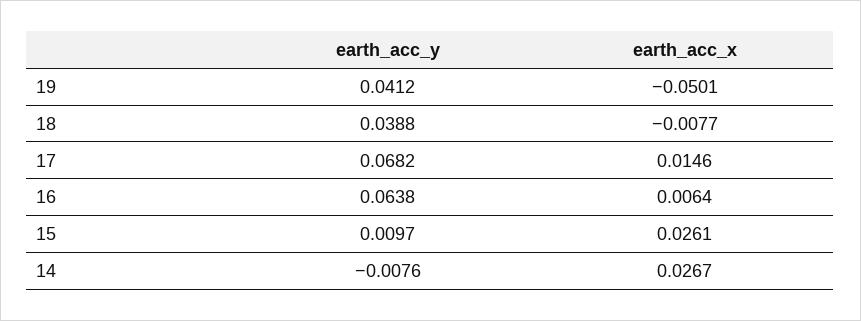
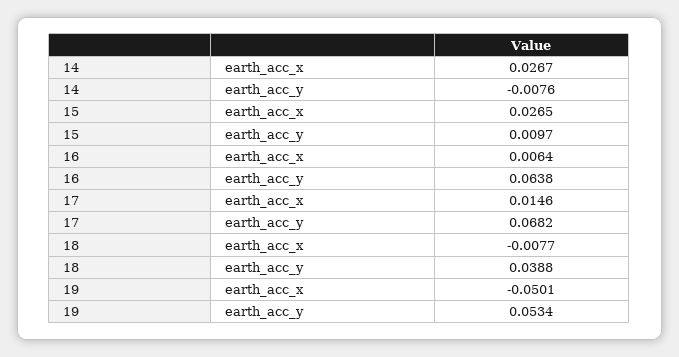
earth_acc_y, 19: 0.0412 -> 0.0534
earth_acc_x, 15: 0.0261 -> 0.0265

